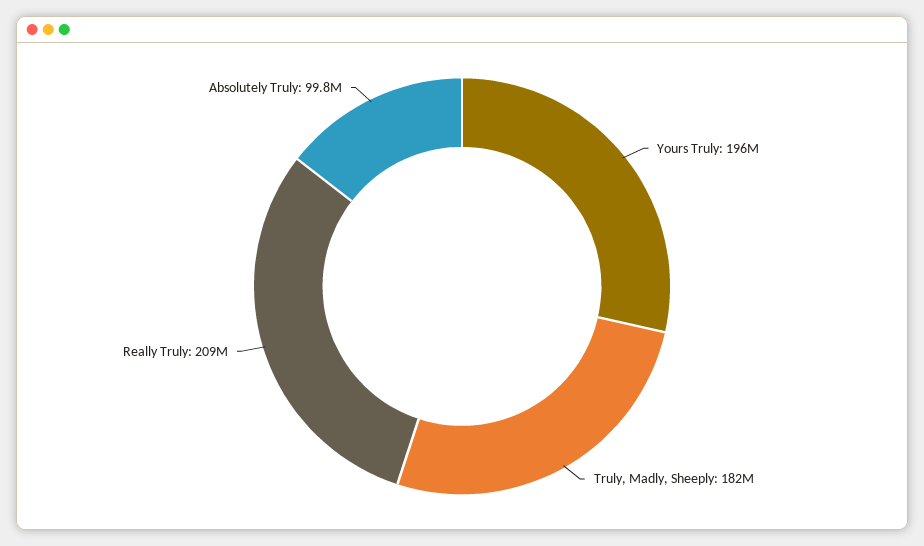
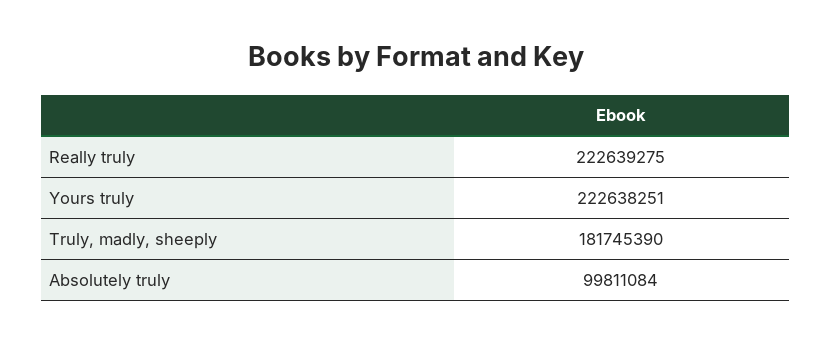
Yours Truly: 196000000 -> 222638251
Really Truly: 209000000 -> 222639275

